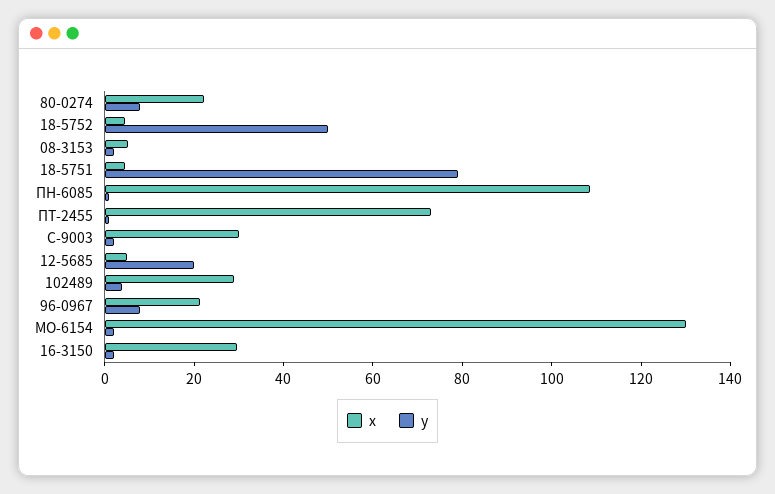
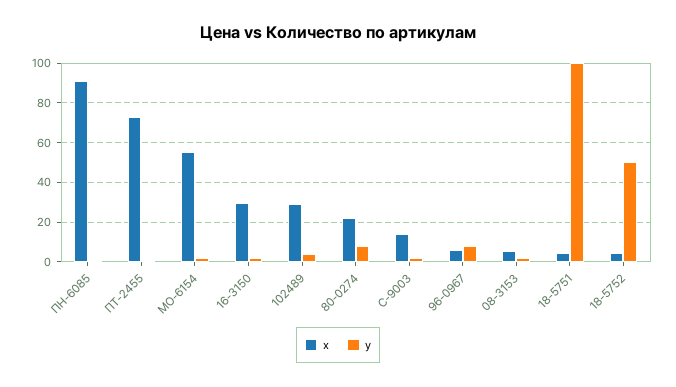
y, 18-5751: 80 -> 100
x, ПН-6085: 110 -> 90
x, С-9003: 30 -> 15
x, 12-5685: 5 -> none
y, 12-5685: 20 -> none
x, 96-0967: 20 -> 5
x, МО-6154: 130 -> 55

